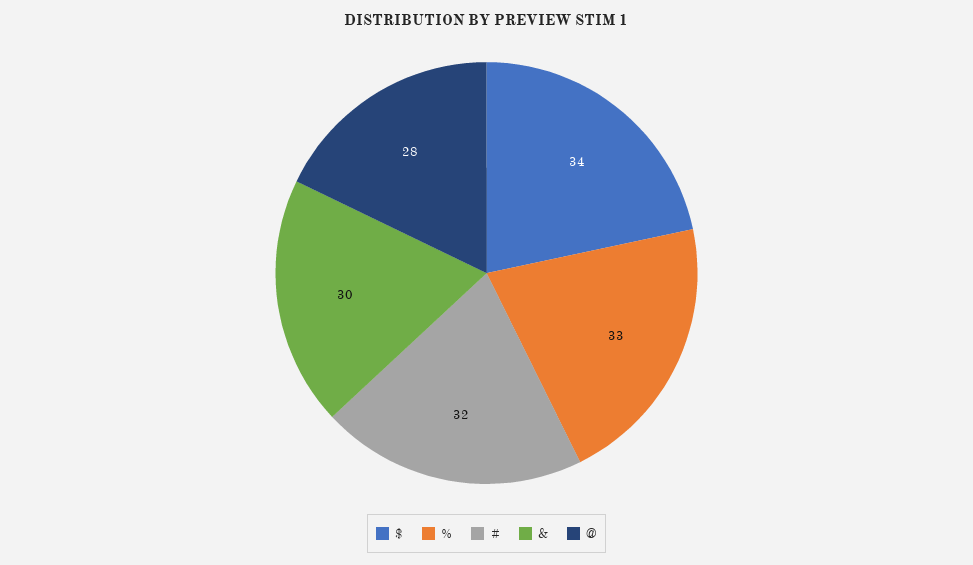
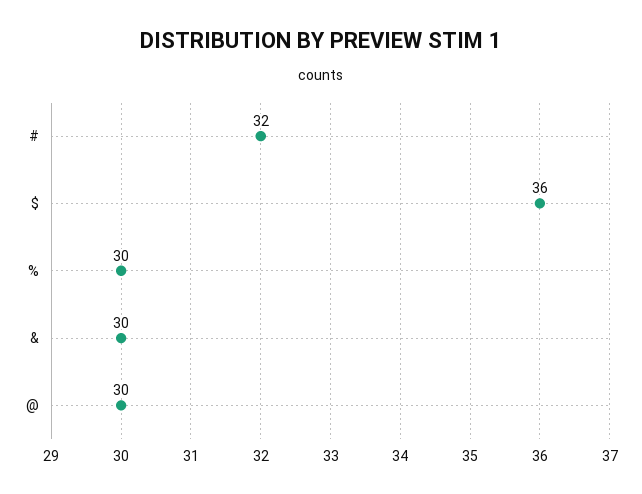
$: 34 -> 36
%: 33 -> 30
@: 28 -> 30

